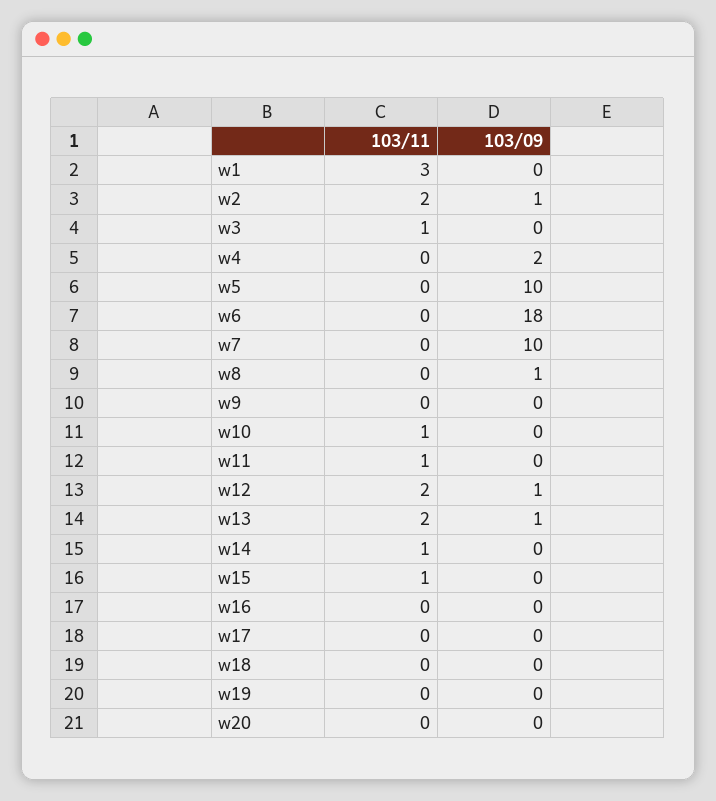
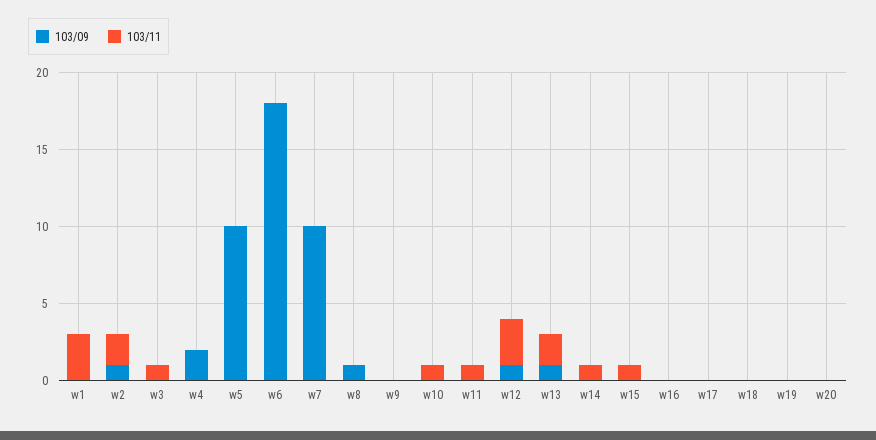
103/11, w12: 2 -> 3

